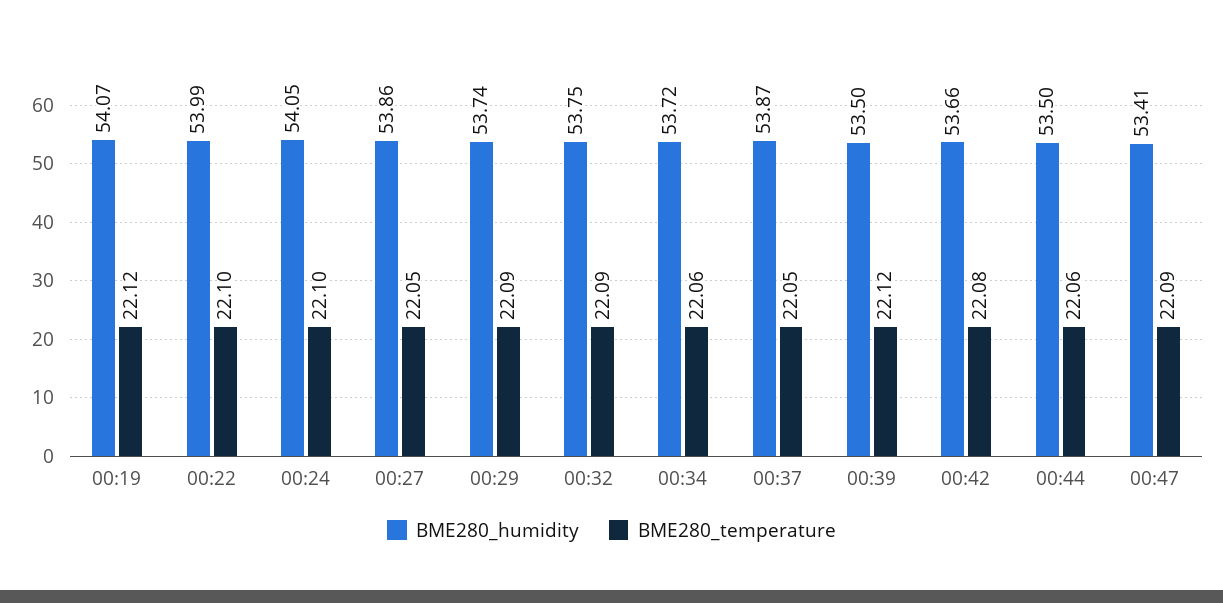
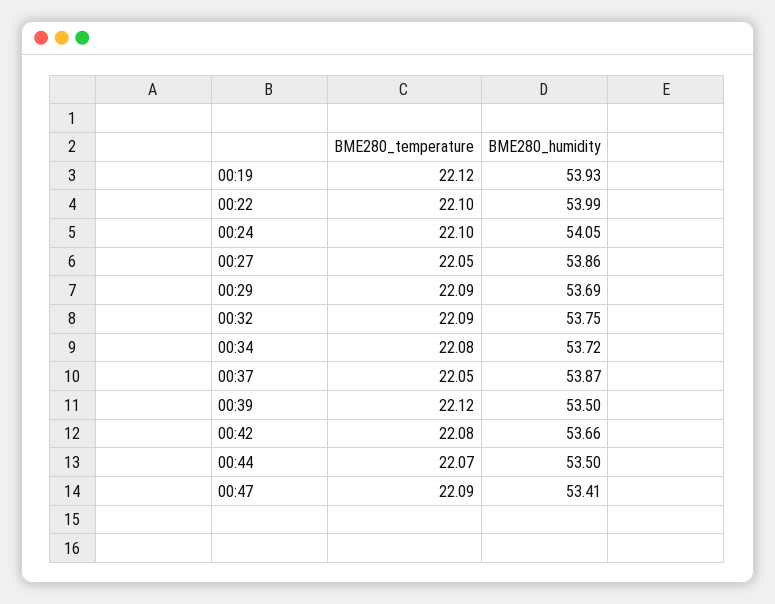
BME280_humidity, 00:19: 54.07 -> 53.93
BME280_humidity, 00:29: 53.74 -> 53.69
BME280_temperature, 00:34: 22.06 -> 22.08
BME280_temperature, 00:44: 22.06 -> 22.07

